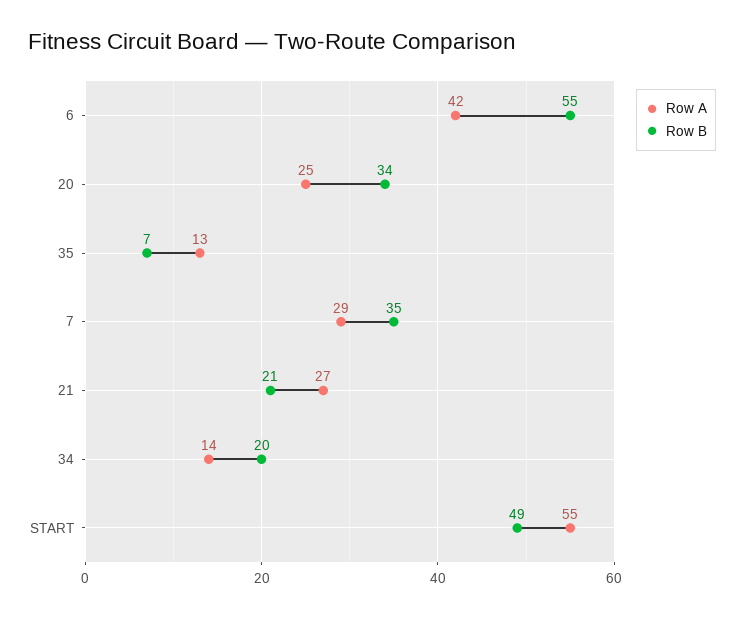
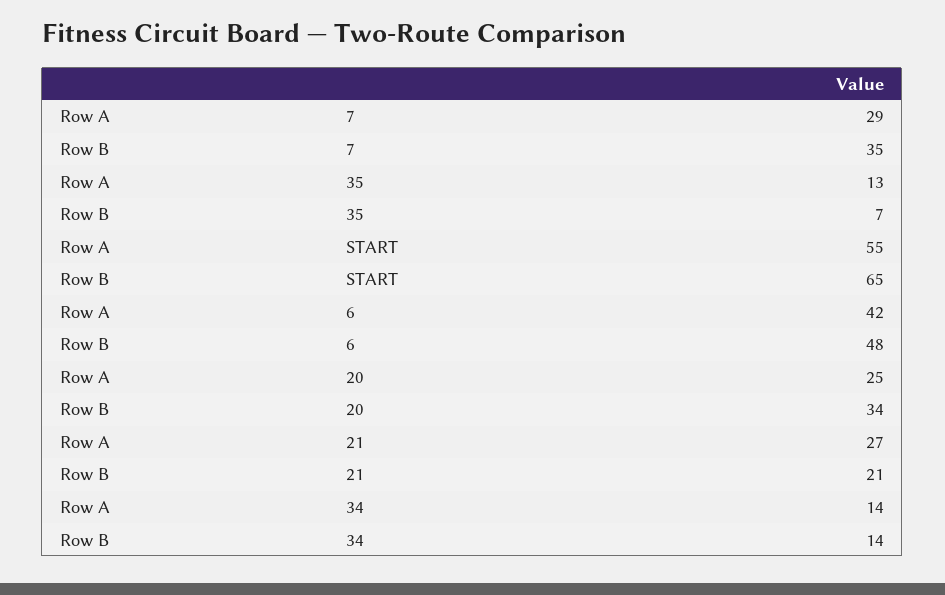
Row B, 6: 55 -> 48
Row B, 34: 20 -> 14
Row B, START: 49 -> 65

